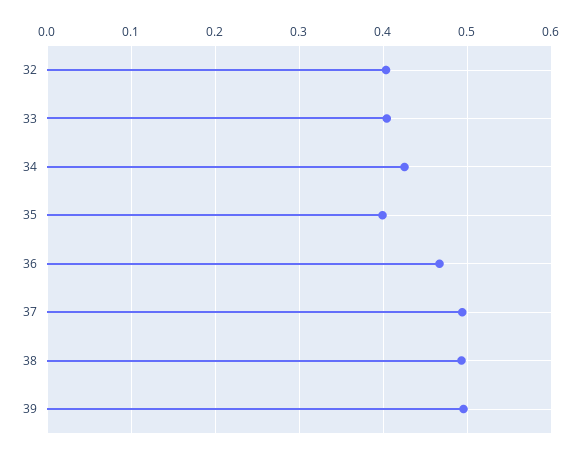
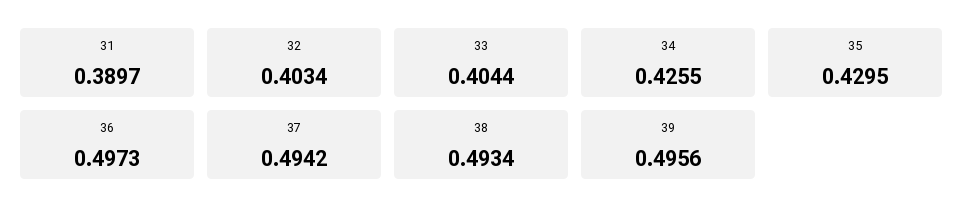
35: 0.4 -> 0.4295
36: 0.47 -> 0.4973
31: none -> 0.3897

